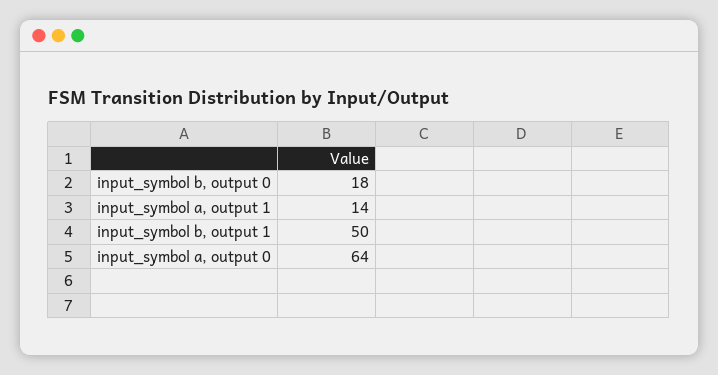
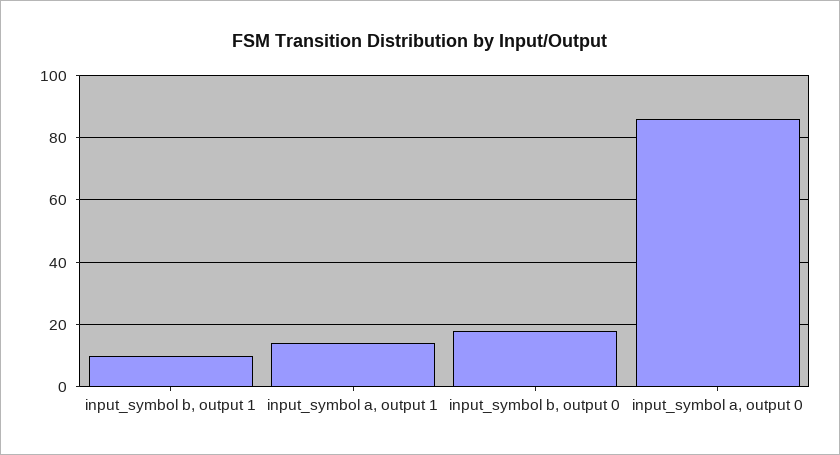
input_symbol b, output 1: 50 -> 10
input_symbol a, output 0: 64 -> 85

